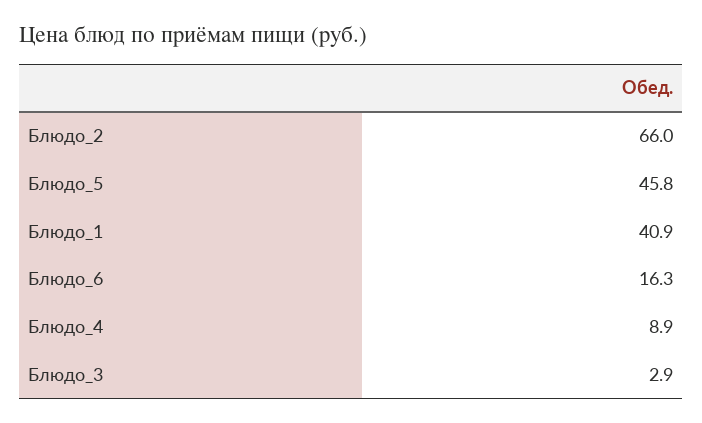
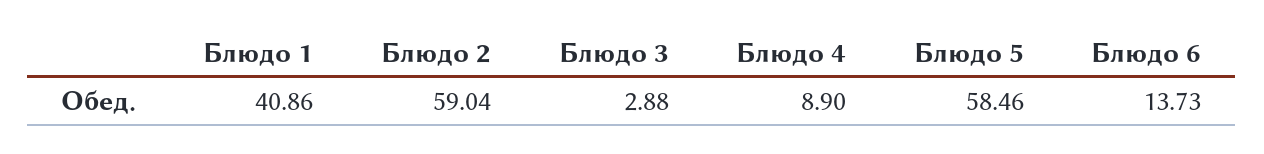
Блюдо_2: 66 -> 59.04
Блюдо_5: 45.8 -> 58.46
Блюдо_6: 16.3 -> 13.73

